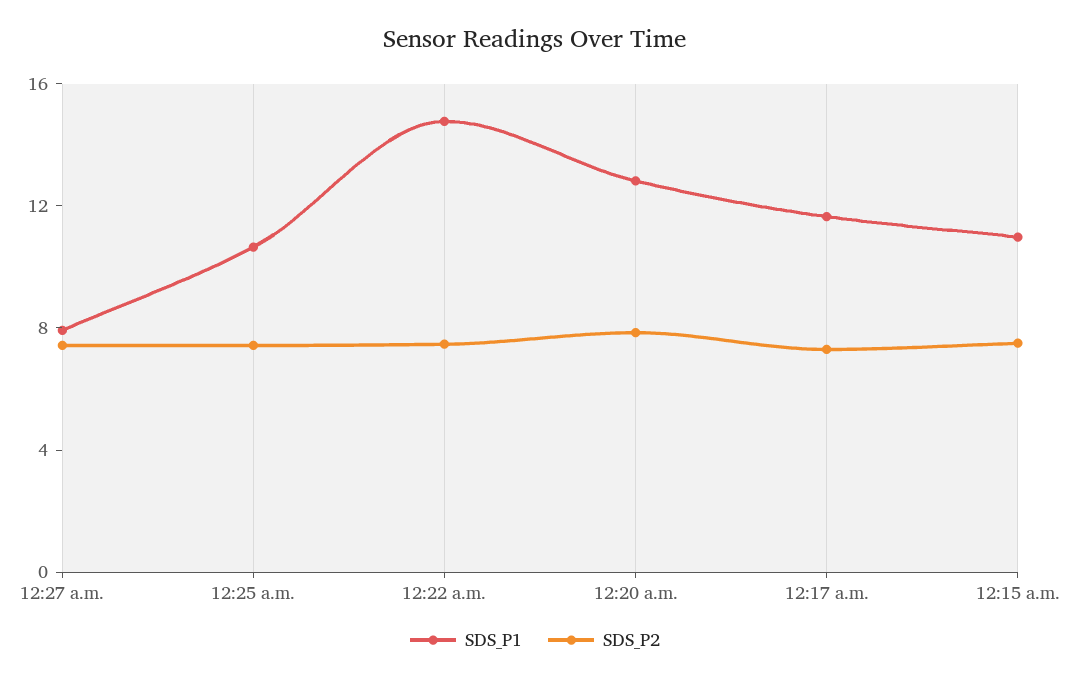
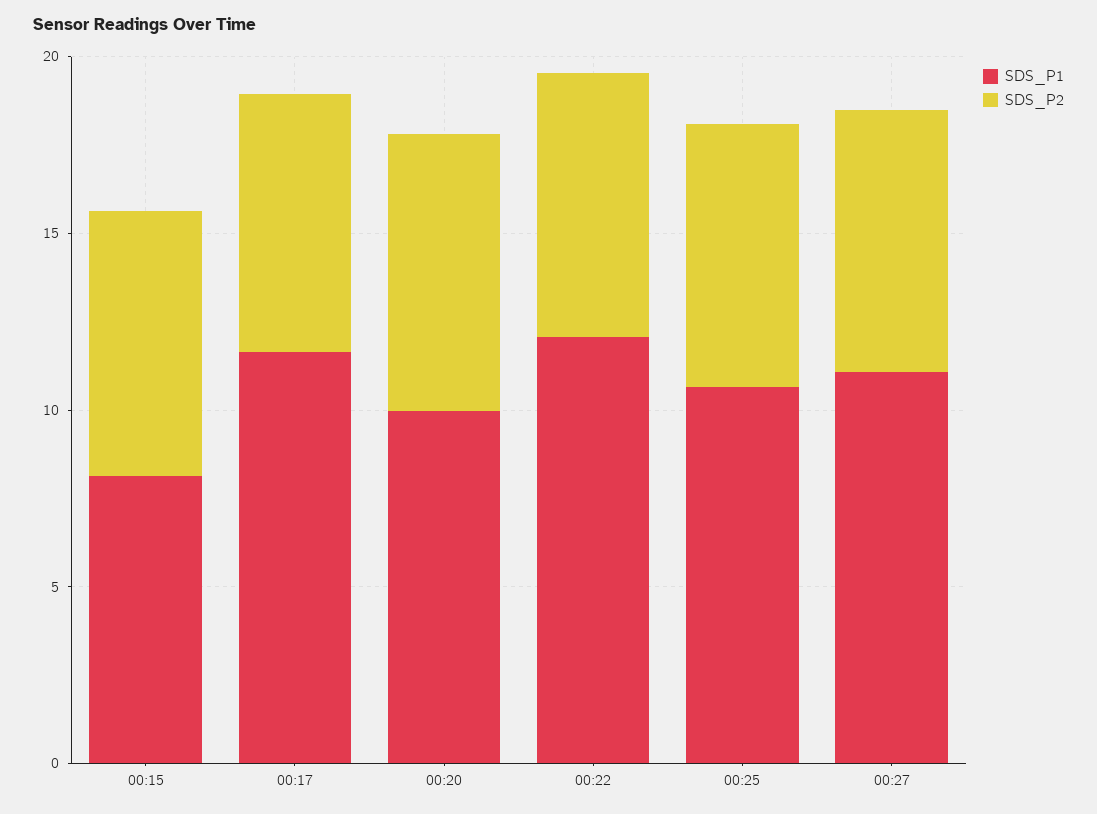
SDS_P1, 12:27 a.m.: 8 -> 11
SDS_P1, 12:22 a.m.: 15 -> 12
SDS_P1, 12:20 a.m.: 13 -> 10
SDS_P1, 12:15 a.m.: 11 -> 8

